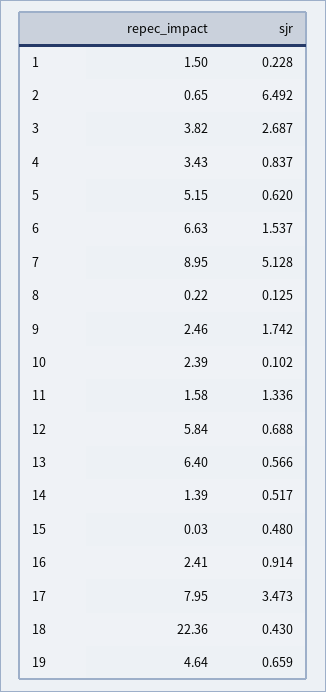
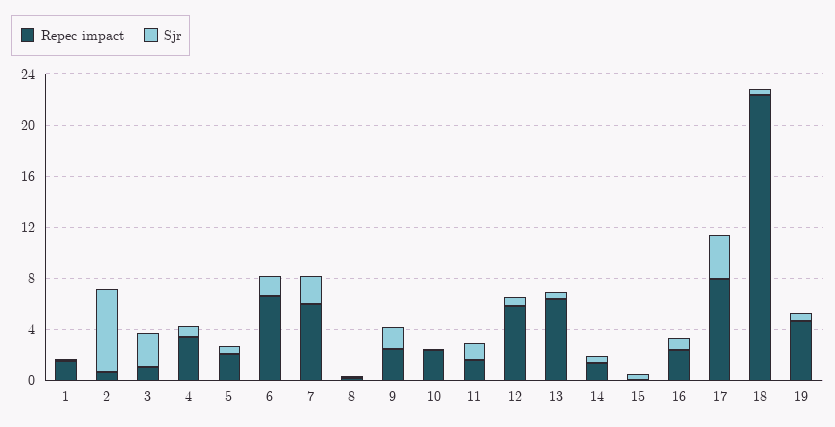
repec_impact, 3: 3.82 -> 1
repec_impact, 5: 5.15 -> 2
repec_impact, 7: 8.95 -> 6
sjr, 7: 5.128 -> 2

